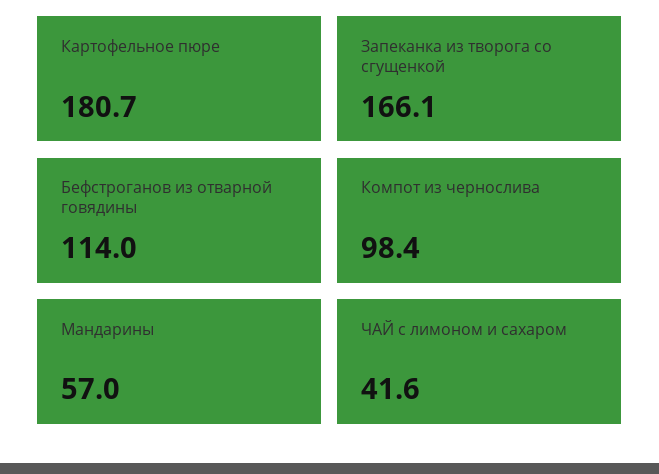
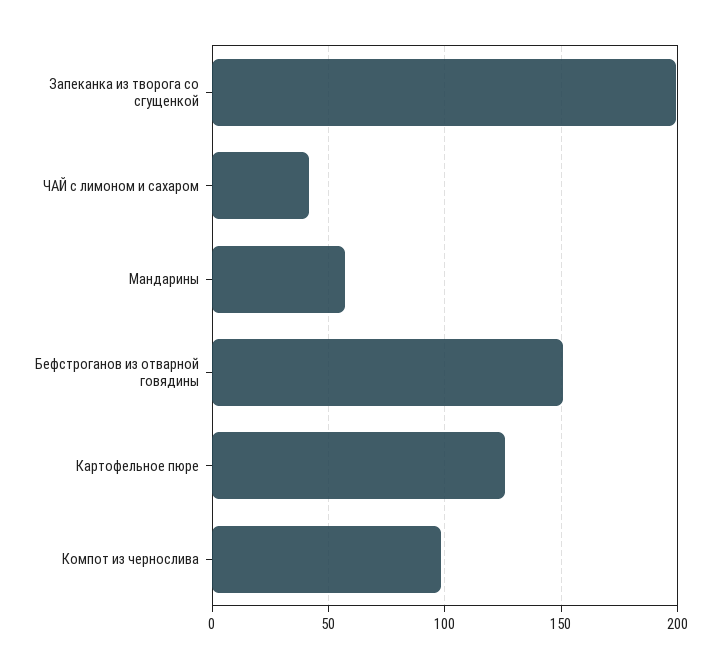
Картофельное пюре: 180.7 -> 125
Запеканка из творога со сгущенкой: 166.1 -> 200
Бефстроганов из отварной говядины: 114 -> 150

